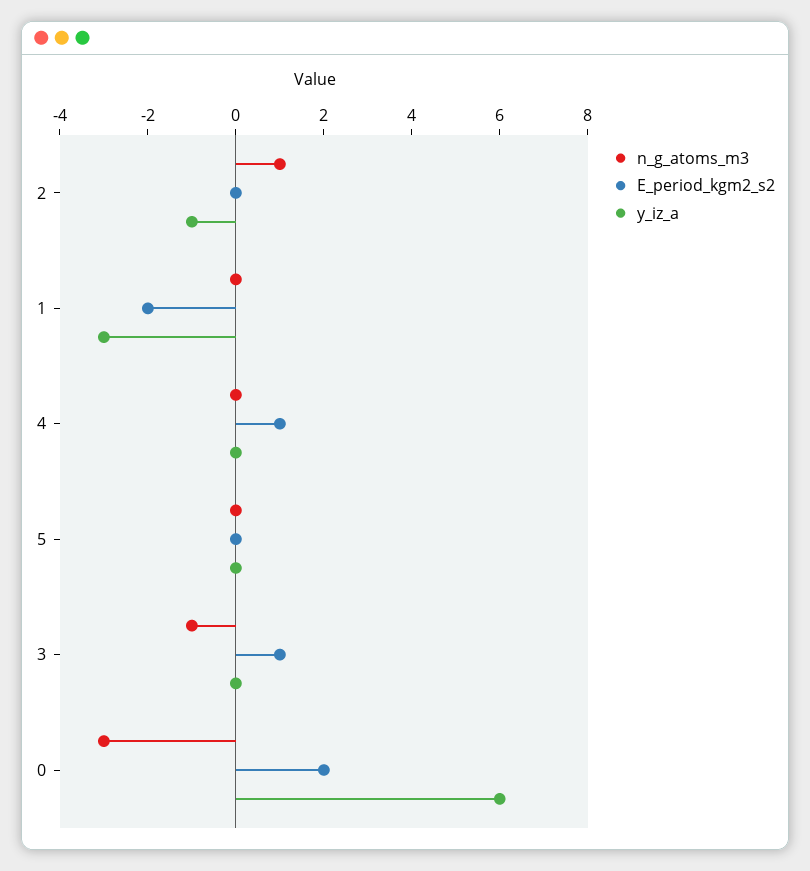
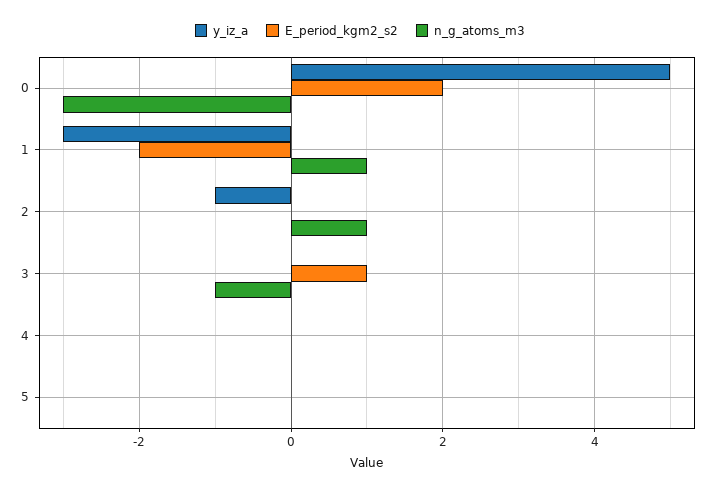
n_g_atoms_m3, 1: 0 -> 1
E_period_kgm2_s2, 4: 1 -> 0
y_iz_a, 0: 6 -> 5

